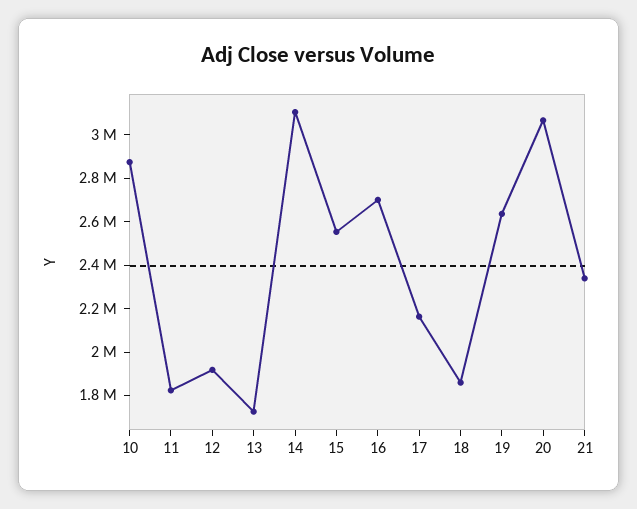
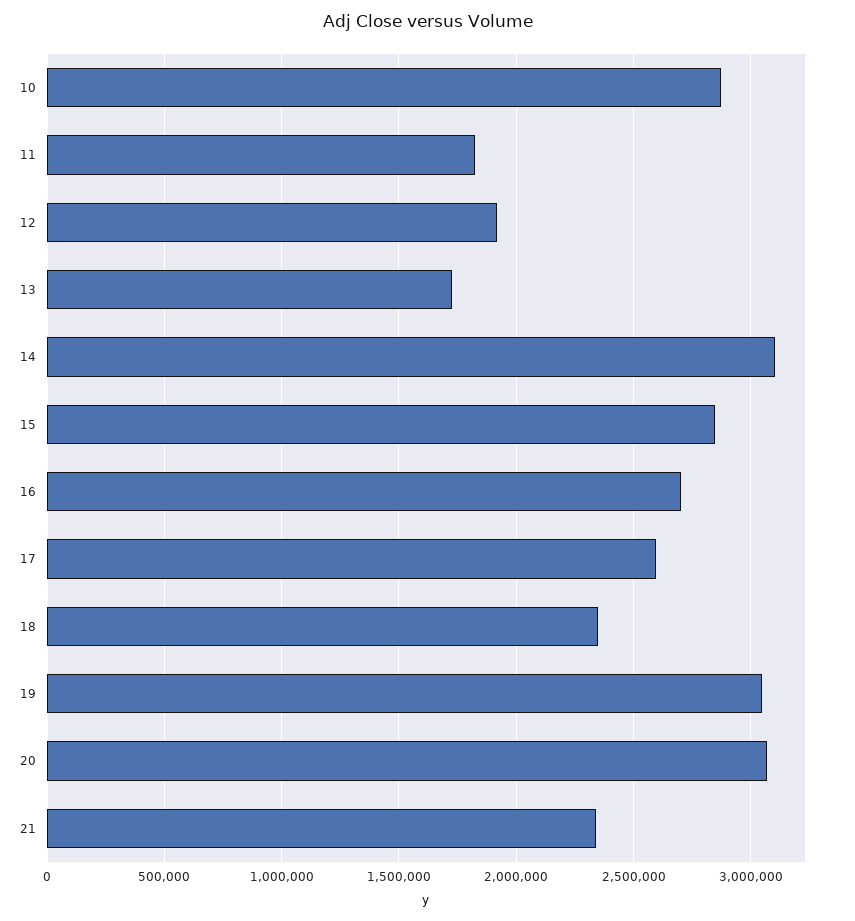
15: 2550000 -> 2850000
17: 2150000 -> 2600000
18: 1850000 -> 2350000
19: 2650000 -> 3050000

